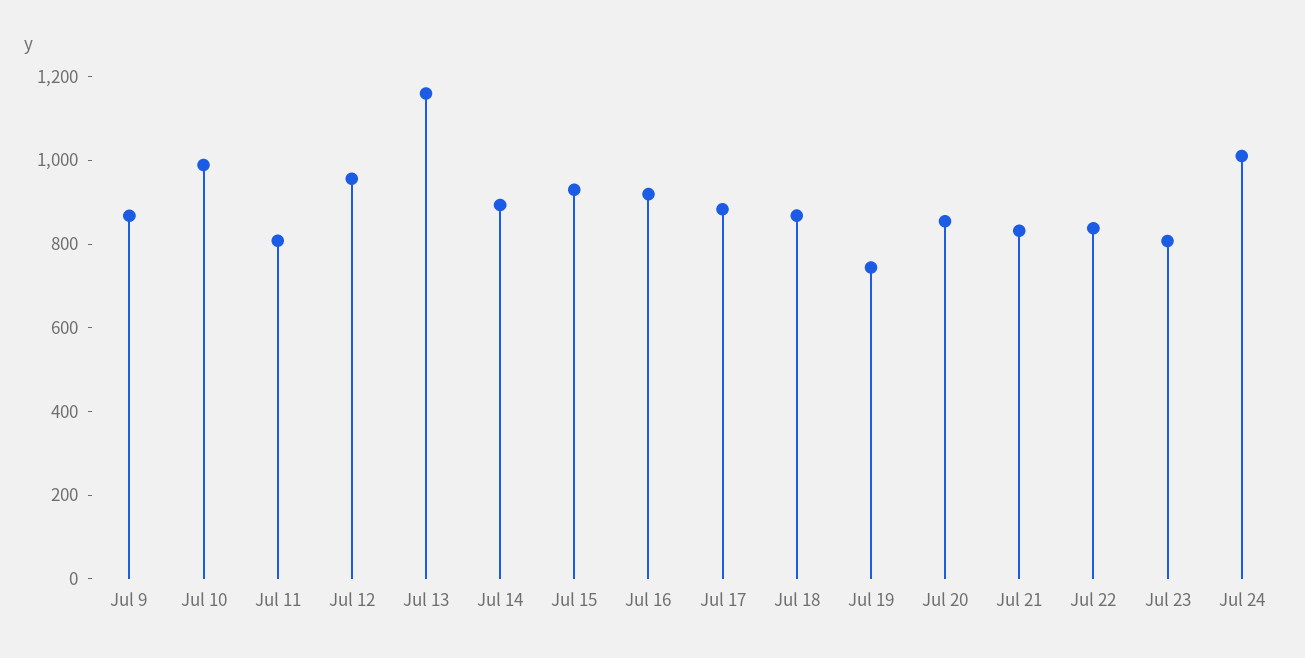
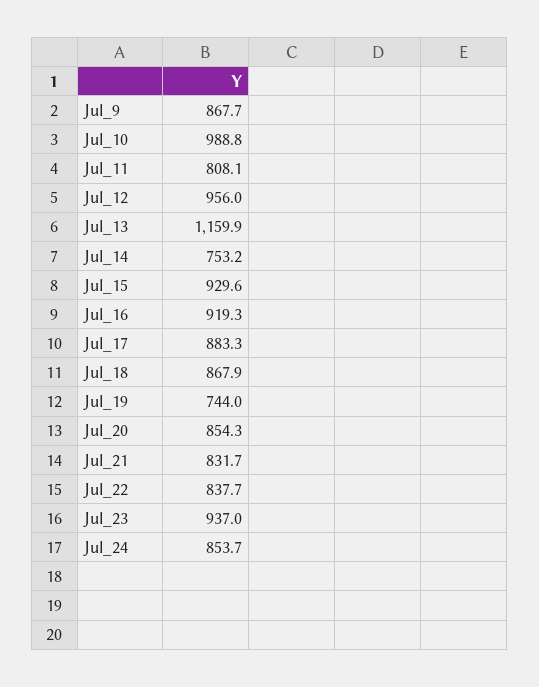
Jul 14: 900 -> 753.2
Jul 23: 800 -> 937
Jul 24: 1000 -> 853.7

